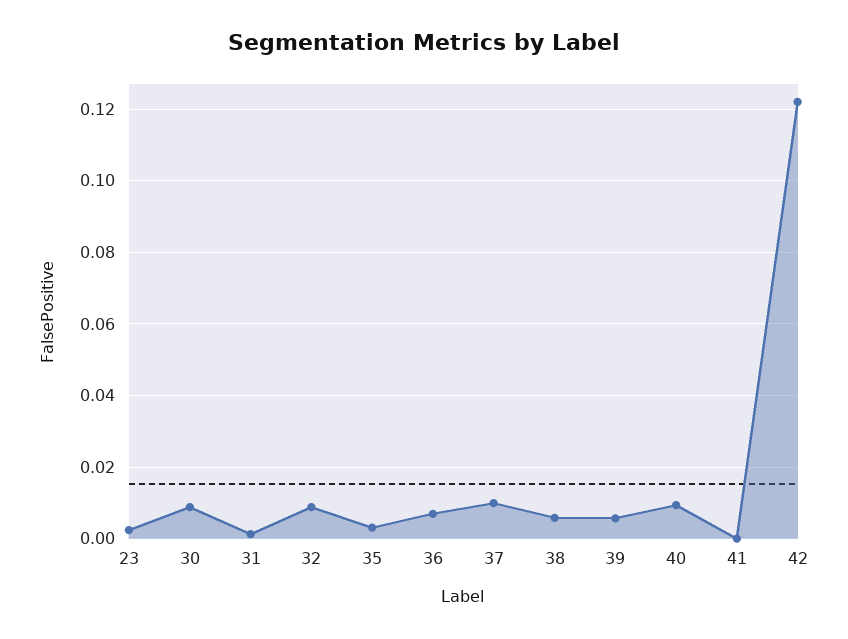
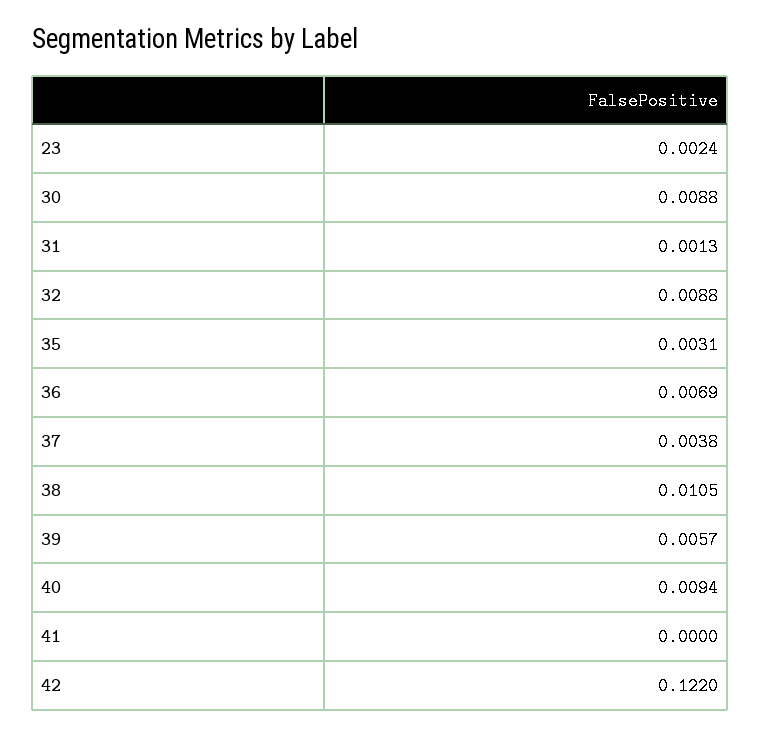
37: 0.01 -> 0.0038
38: 0.006 -> 0.0105

